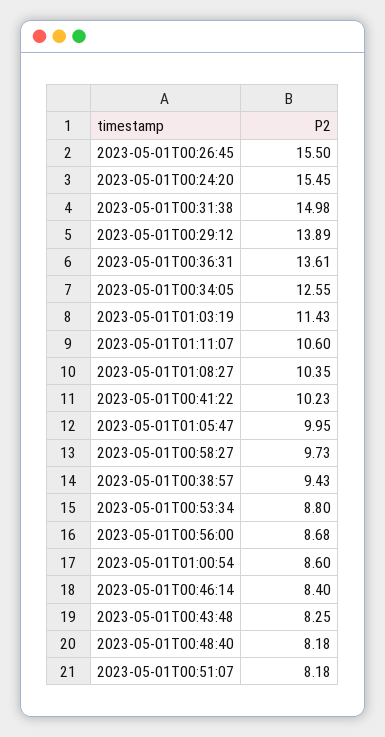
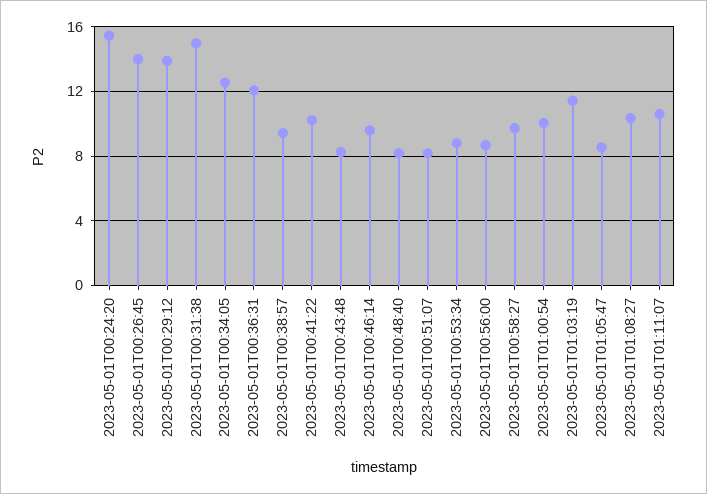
2023-05-01T00:26:45: 15.5 -> 14
2023-05-01T00:36:31: 13.61 -> 12
2023-05-01T01:05:47: 9.95 -> 8.5
2023-05-01T01:00:54: 8.6 -> 10
2023-05-01T00:46:14: 8.4 -> 9.5

